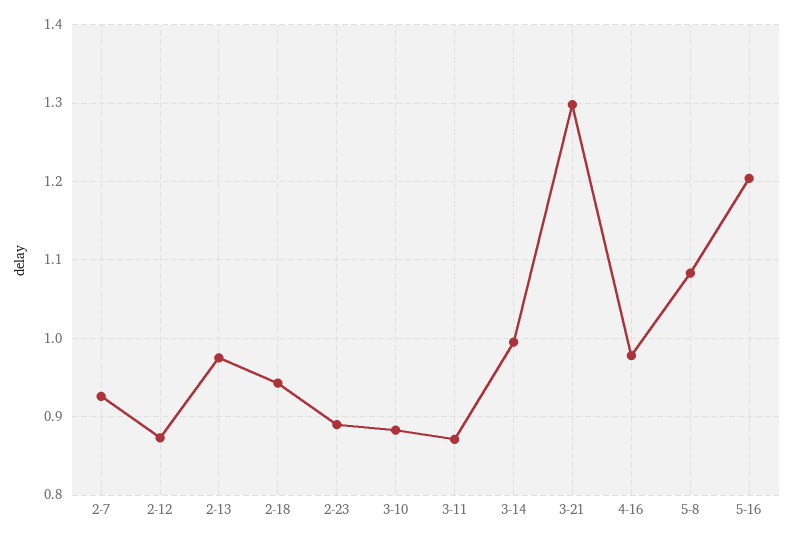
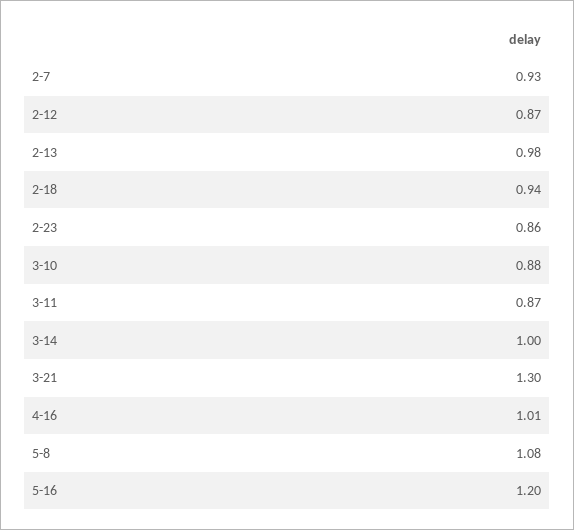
2-23: 0.89 -> 0.86
4-16: 0.98 -> 1.01

